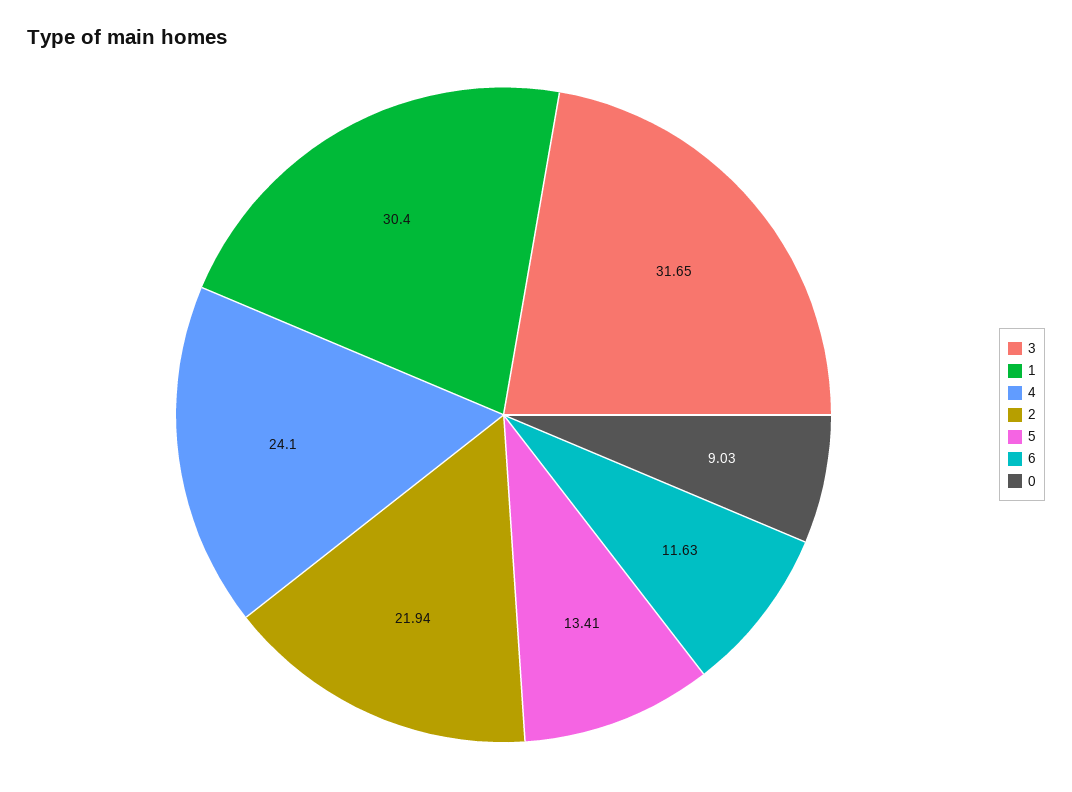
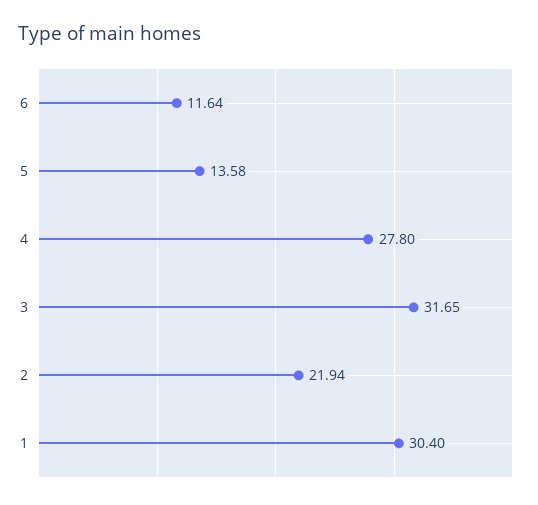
4: 24.1 -> 27.8
5: 13.41 -> 13.58
6: 11.63 -> 11.64
0: 9.03 -> none

